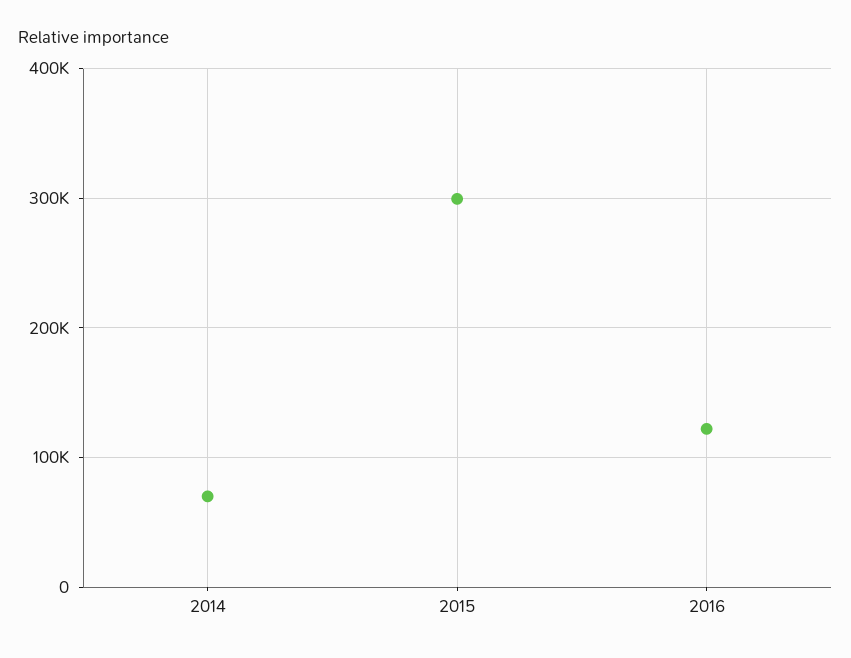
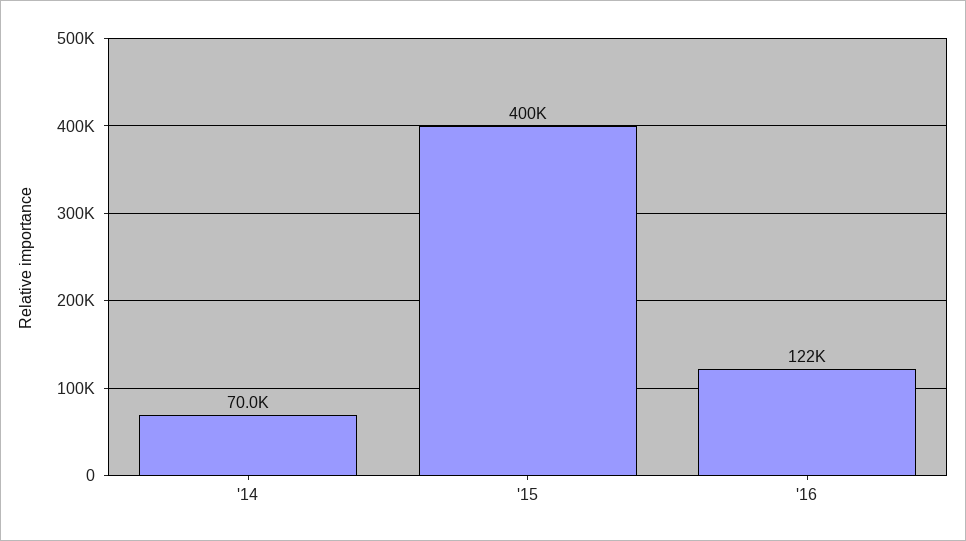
2015: 300000 -> 400000

